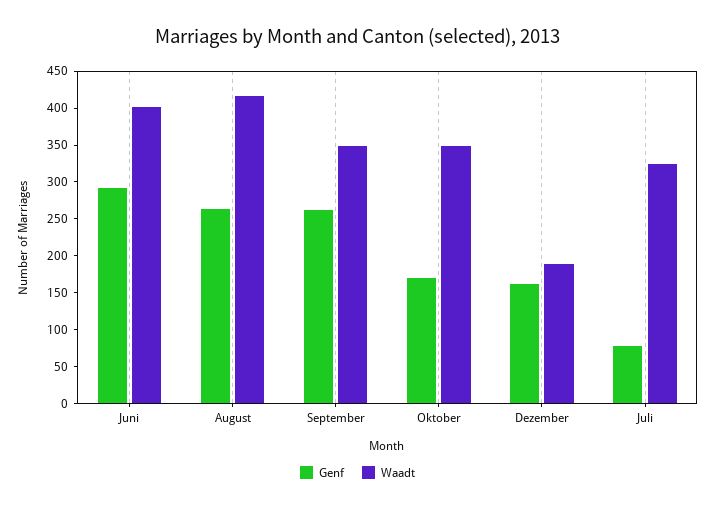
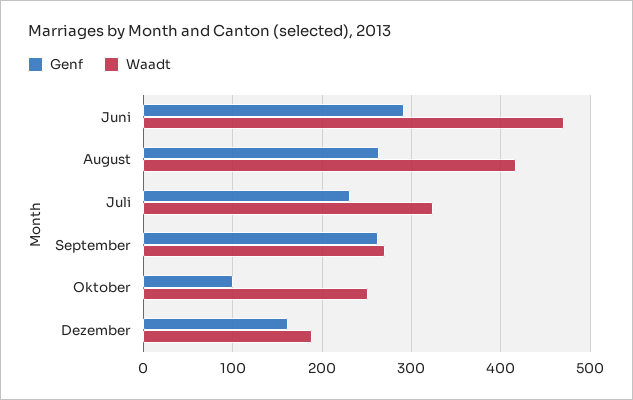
Waadt, Juni: 400 -> 470
Waadt, September: 350 -> 270
Genf, Oktober: 175 -> 100
Waadt, Oktober: 350 -> 250
Genf, Juli: 75 -> 230

